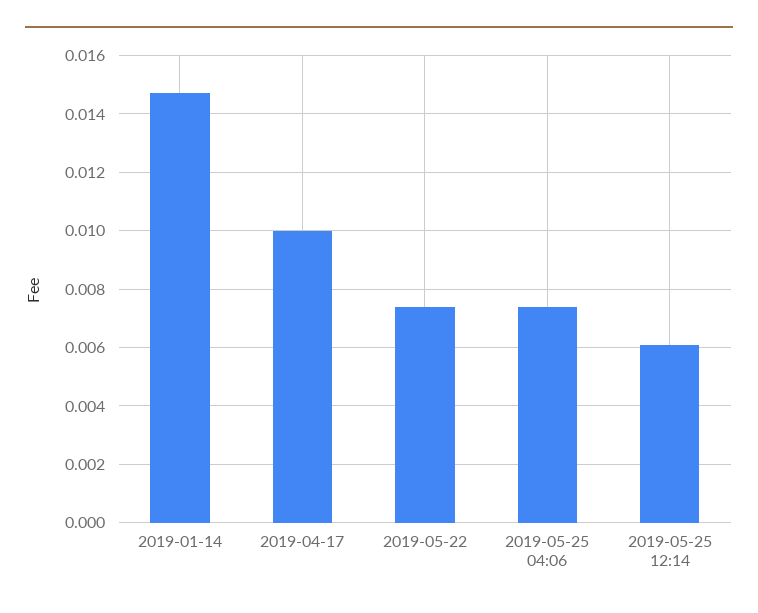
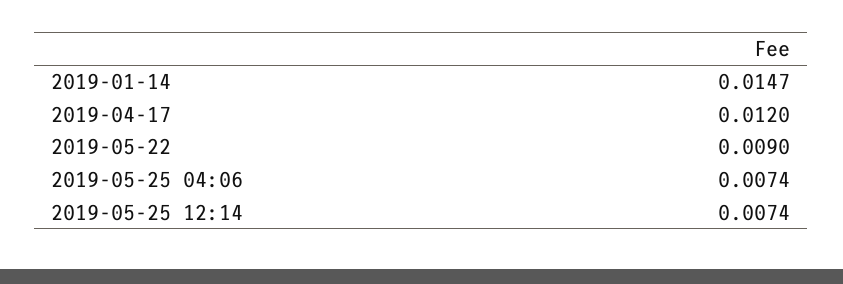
2019-04-17: 0.01 -> 0.012
2019-05-22: 0.0075 -> 0.009
2019-05-25 12:14: 0.006 -> 0.0074

